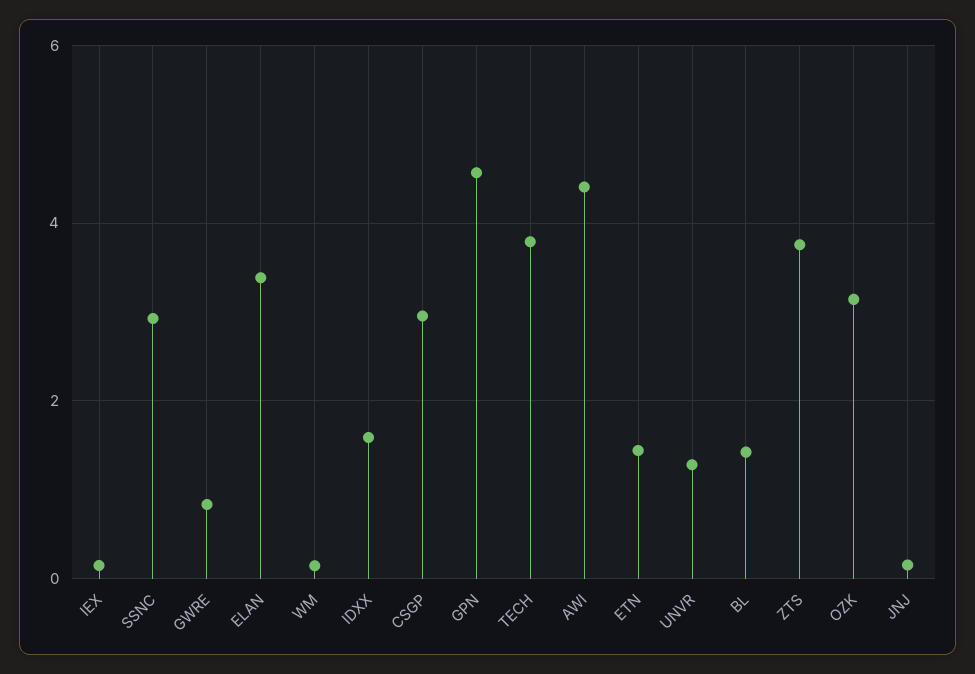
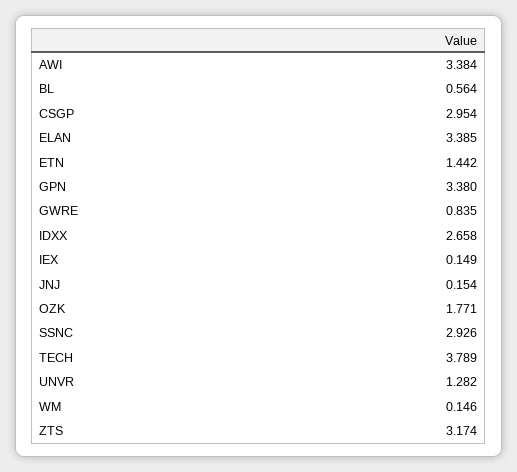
IDXX: 1.6 -> 2.658
GPN: 4.6 -> 3.38
AWI: 4.4 -> 3.384
BL: 1.4 -> 0.564
ZTS: 3.8 -> 3.174
OZK: 3.2 -> 1.771

